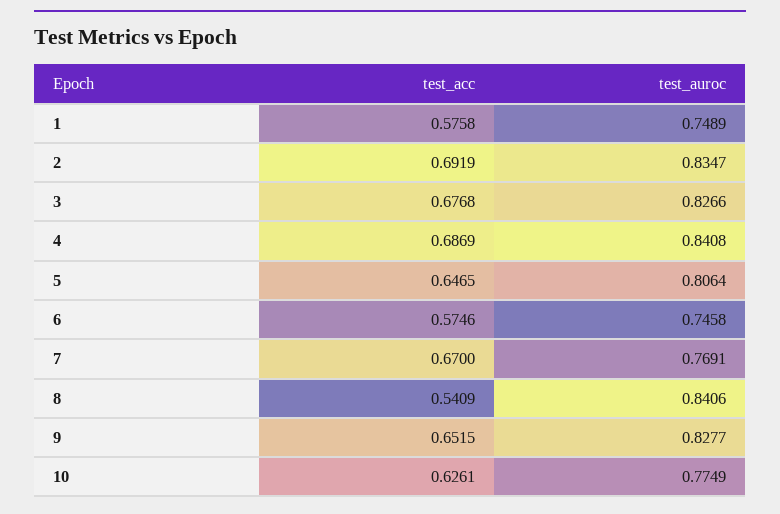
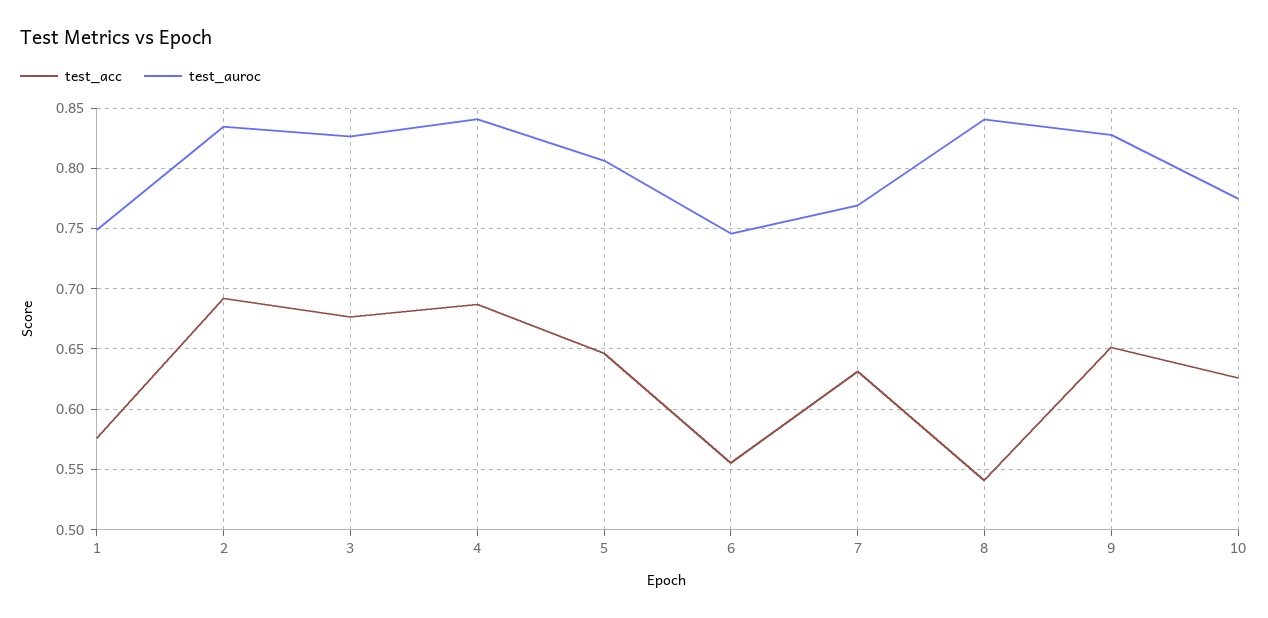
test_acc, 6: 0.5746 -> 0.555
test_acc, 7: 0.67 -> 0.63

